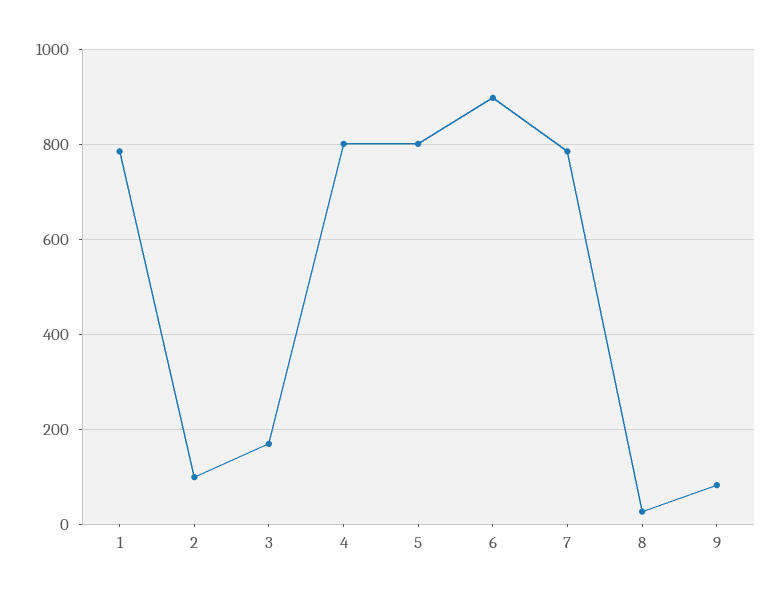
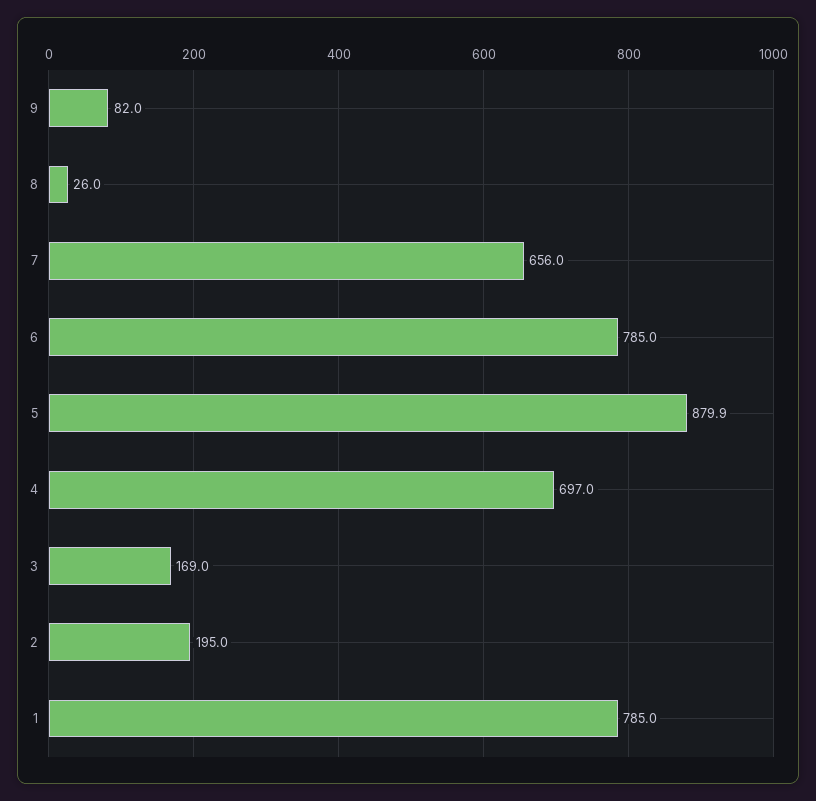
2: 100 -> 195
4: 800 -> 697
5: 800 -> 879.9
6: 900 -> 785
7: 780 -> 656

